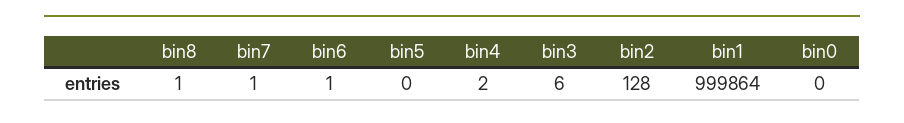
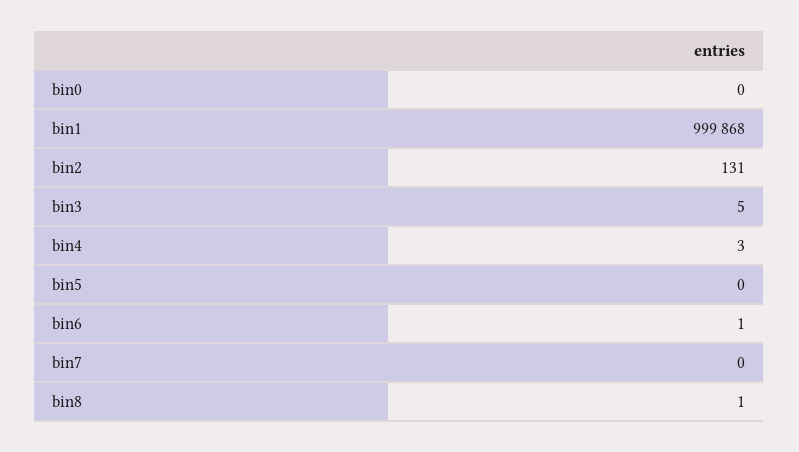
bin7: 1 -> 0
bin4: 2 -> 3
bin3: 6 -> 5
bin2: 128 -> 131
bin1: 999864 -> 999868

